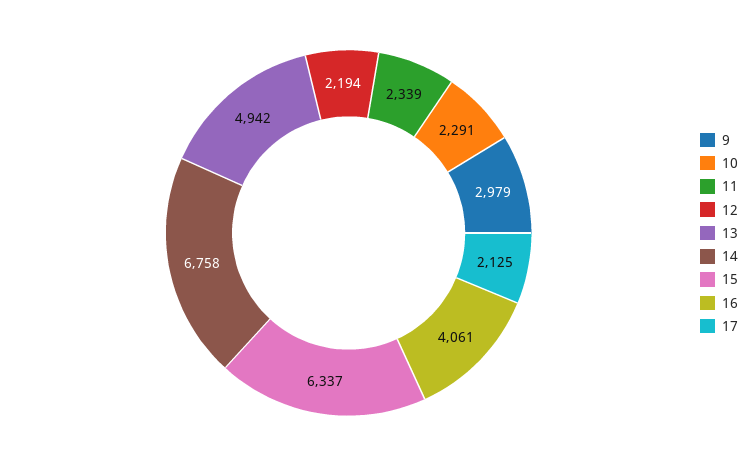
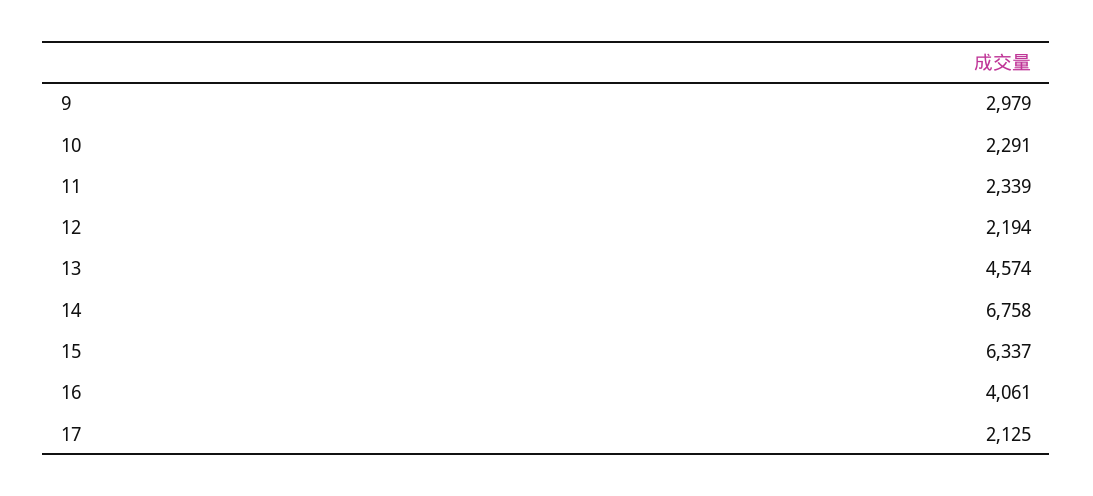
13: 4942 -> 4574

